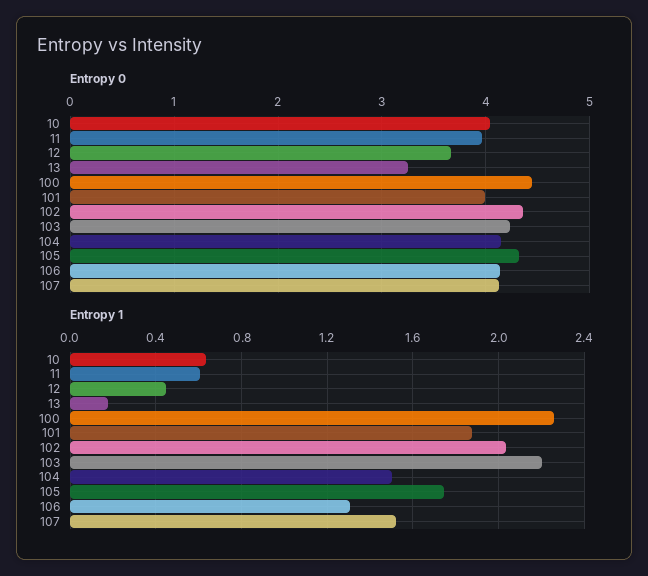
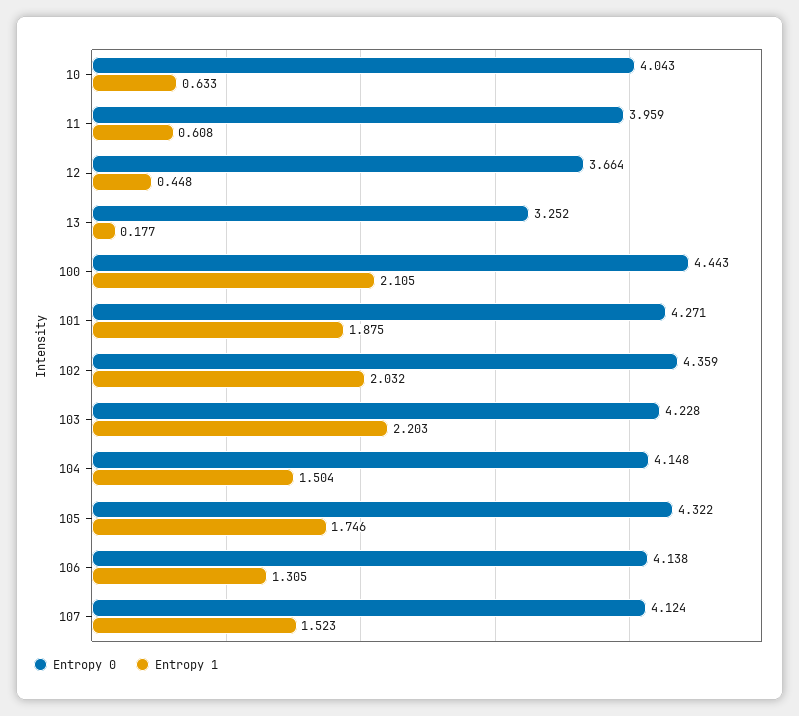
Entropy 0, 101: 4 -> 4.271
Entropy 1, 100: 2.25 -> 2.105

